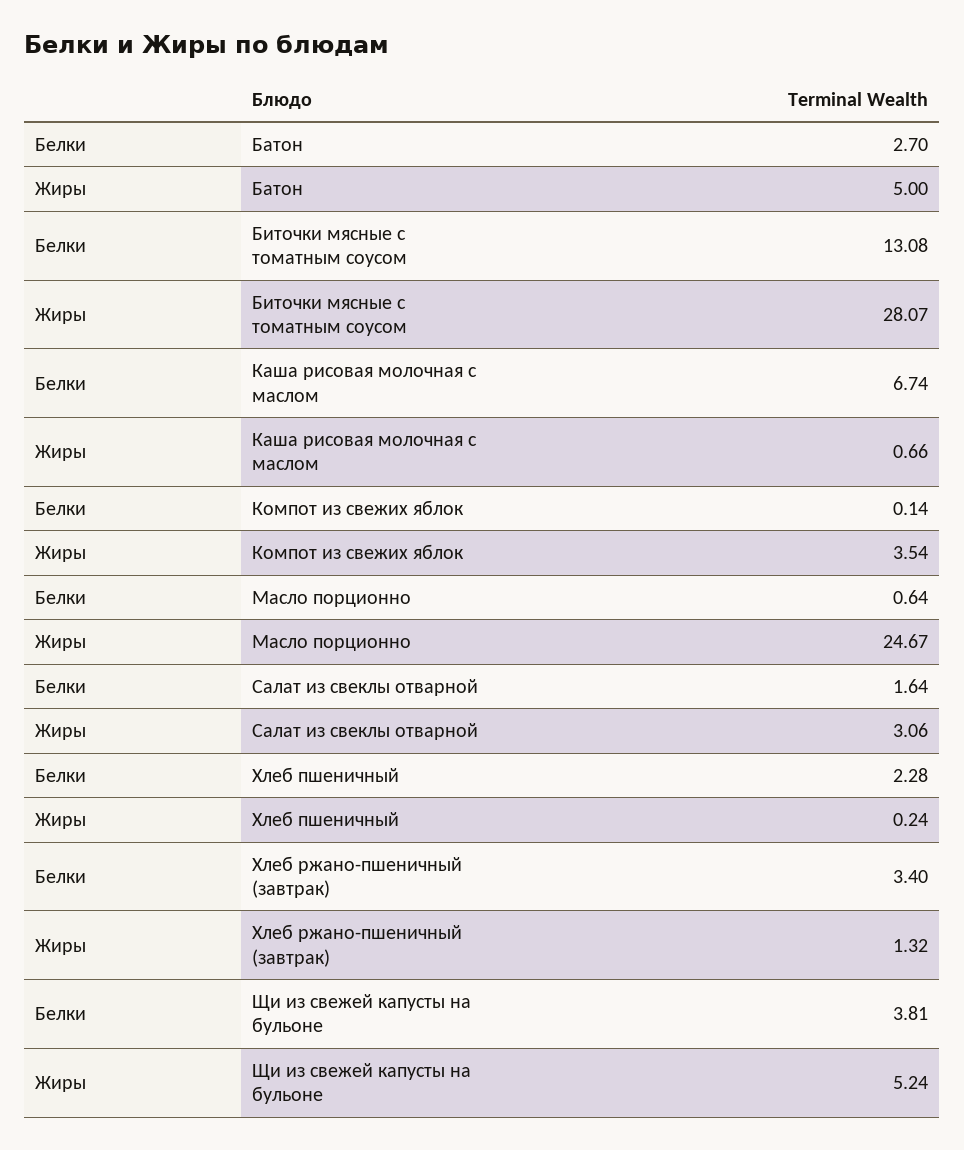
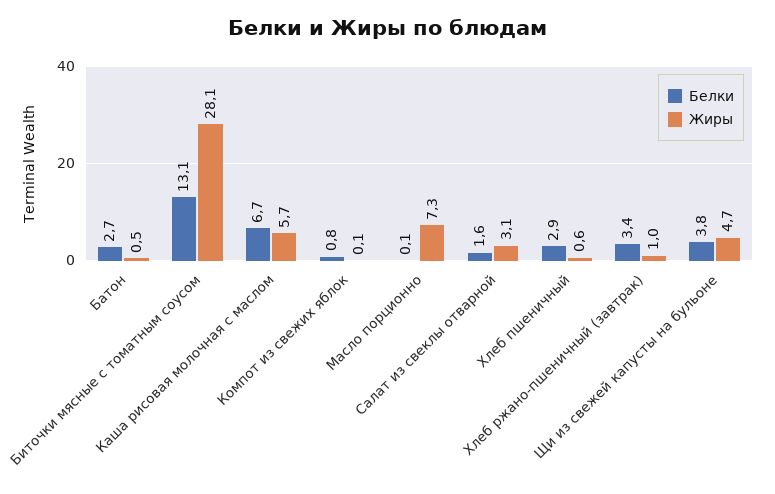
Жиры, Батон: 5 -> 0.5
Жиры, Каша рисовая молочная с маслом: 0.66 -> 5.7
Белки, Компот из свежих яблок: 0.14 -> 0.8
Жиры, Компот из свежих яблок: 3.54 -> 0.1
Белки, Масло порционно: 0.64 -> 0.1
Жиры, Масло порционно: 24.67 -> 7.3
Белки, Хлеб пшеничный: 2.28 -> 2.9
Жиры, Хлеб пшеничный: 0.24 -> 0.6
Жиры, Хлеб ржано-пшеничный (завтрак): 1.32 -> 1
Жиры, Щи из свежей капусты на бульоне: 5.24 -> 4.7

